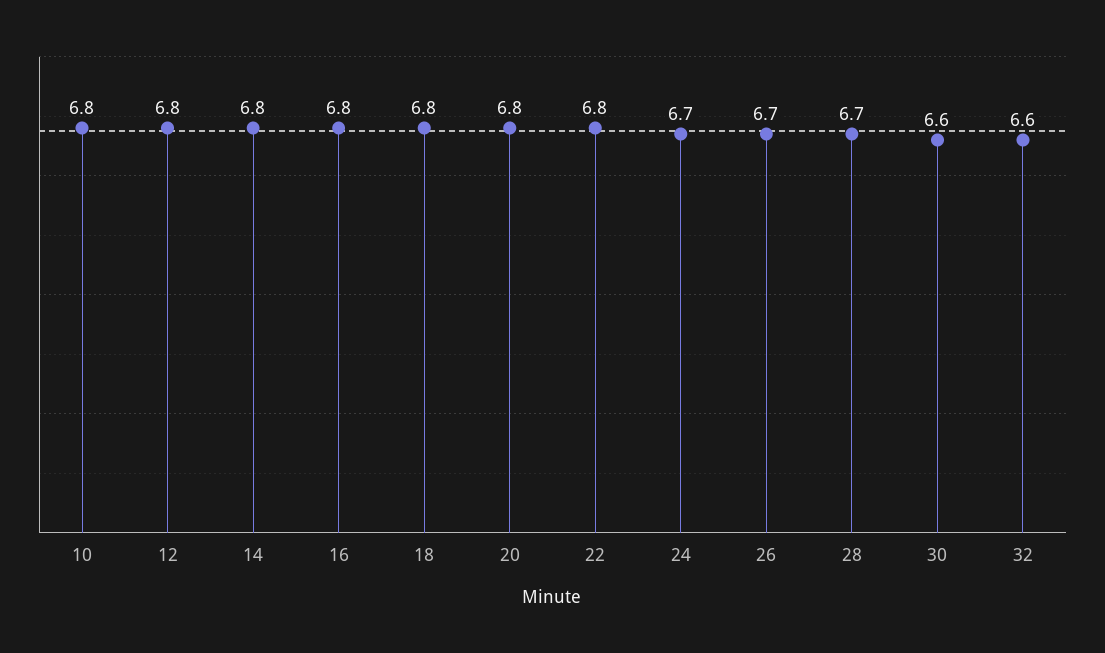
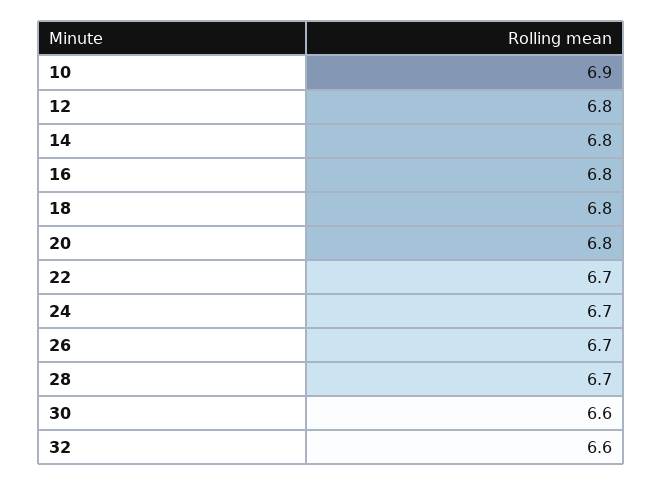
10: 6.8 -> 6.9
22: 6.8 -> 6.7

